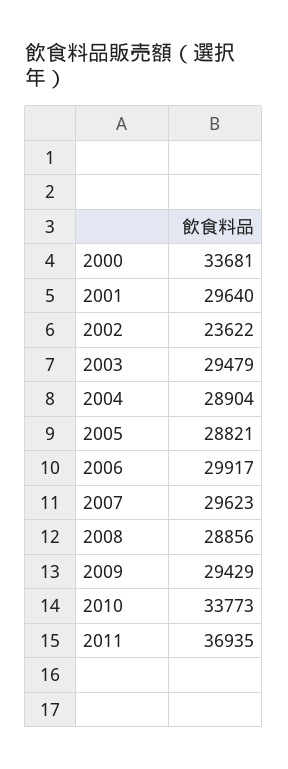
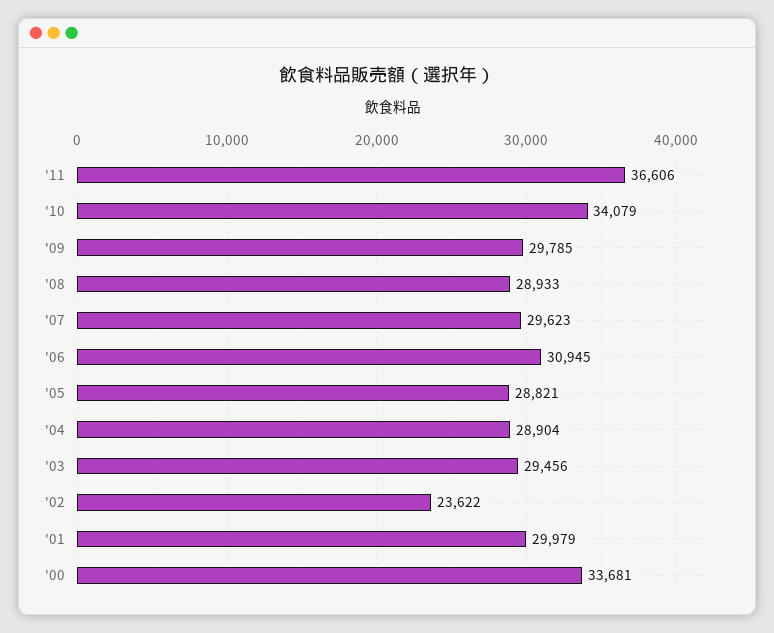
2001: 29640 -> 29979
2003: 29479 -> 29456
2006: 29917 -> 30945
2008: 28856 -> 28933
2009: 29429 -> 29785
2010: 33773 -> 34079
2011: 36935 -> 36606

